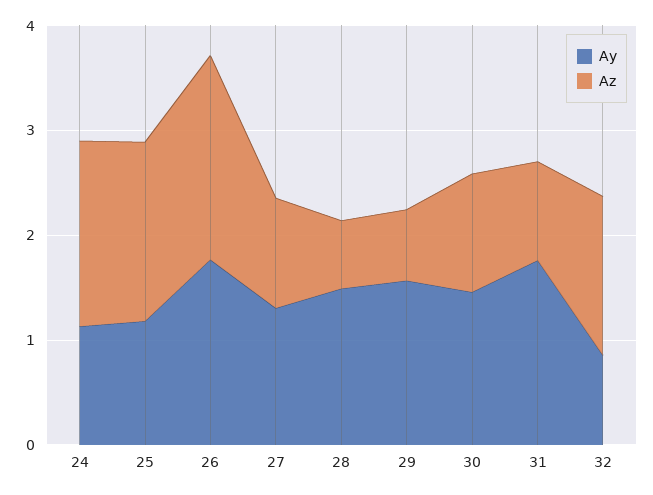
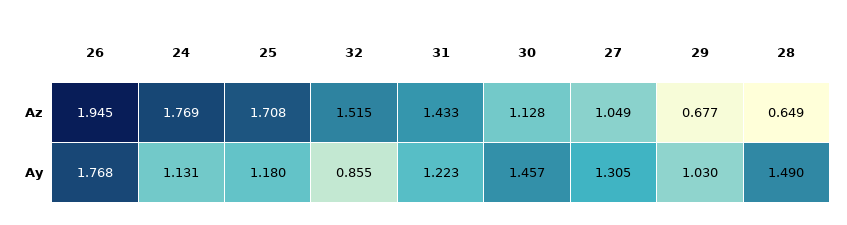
Ay, 29: 1.6 -> 1.03
Ay, 31: 1.8 -> 1.223
Az, 31: 1 -> 1.433

